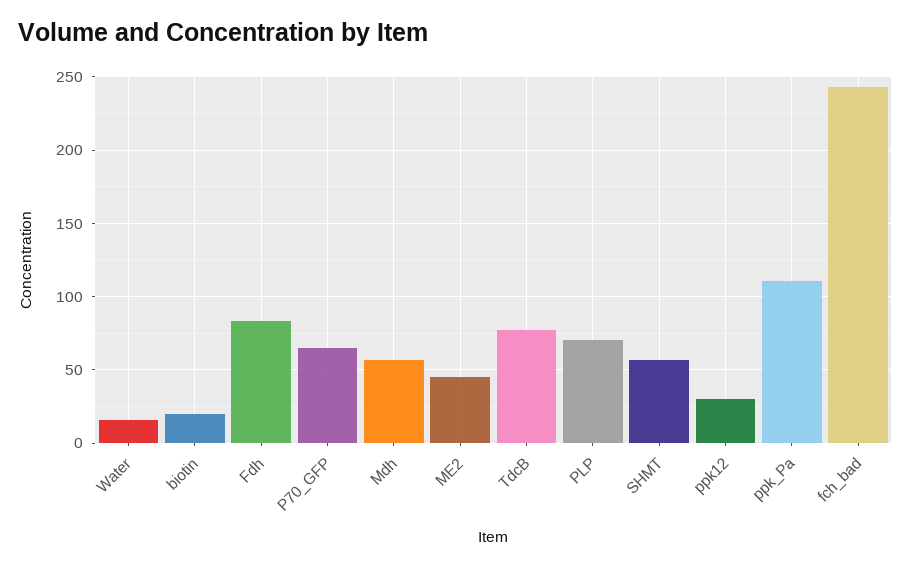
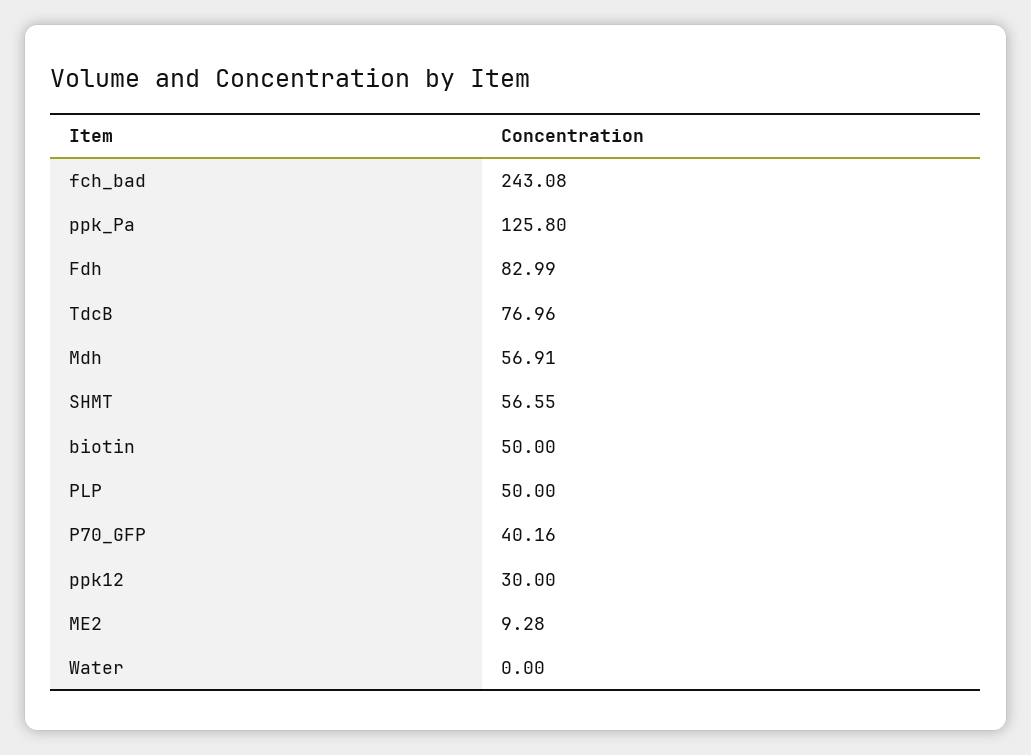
Water: 15 -> 0
biotin: 20 -> 50
P70_GFP: 65 -> 40.16
ME2: 45 -> 9.28
PLP: 70 -> 50
ppk_Pa: 110 -> 125.8

